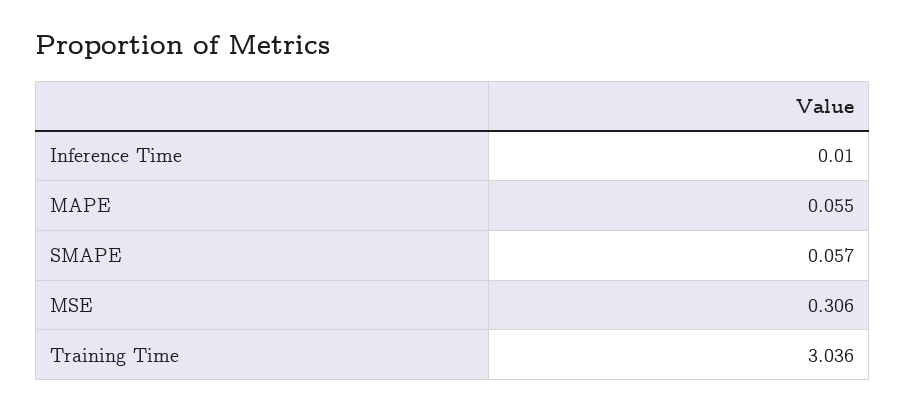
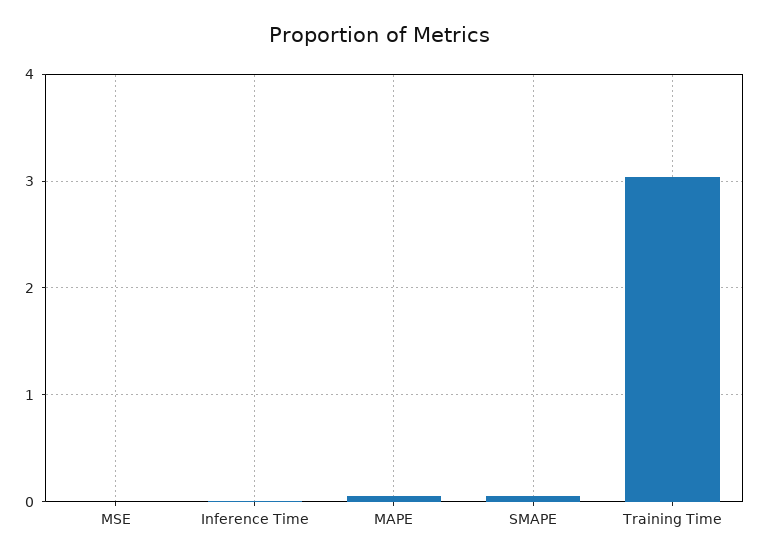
MSE: 0.306 -> 0

